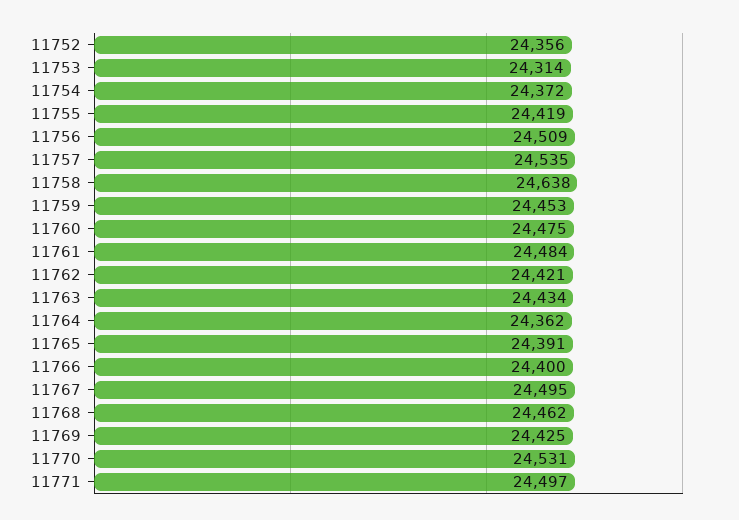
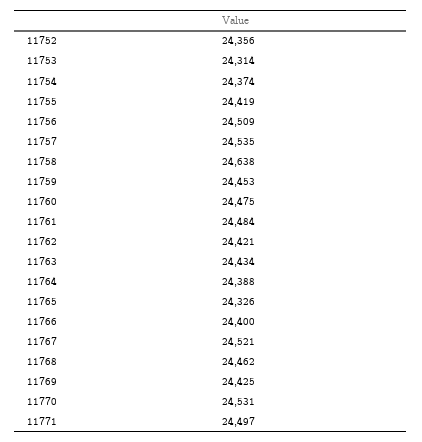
11754: 24372 -> 24374
11764: 24362 -> 24388
11765: 24391 -> 24326
11767: 24495 -> 24521

